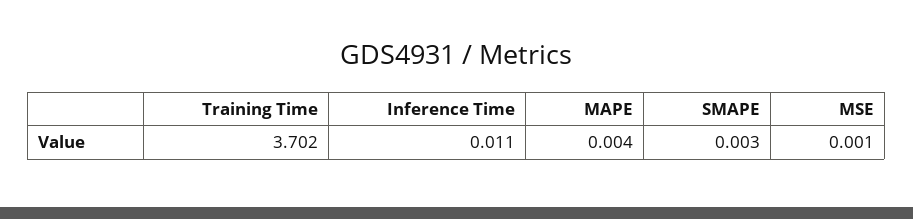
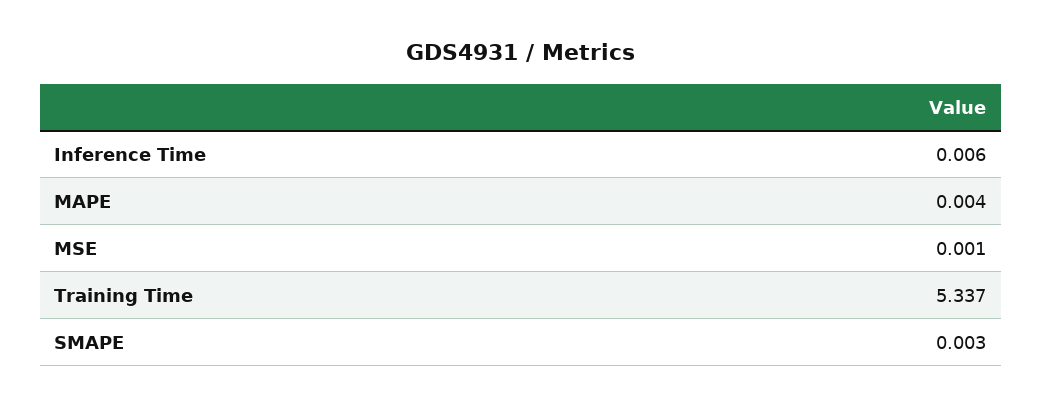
Training Time: 3.702 -> 5.337
Inference Time: 0.011 -> 0.006

